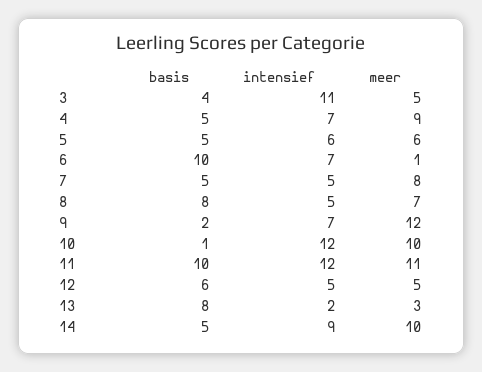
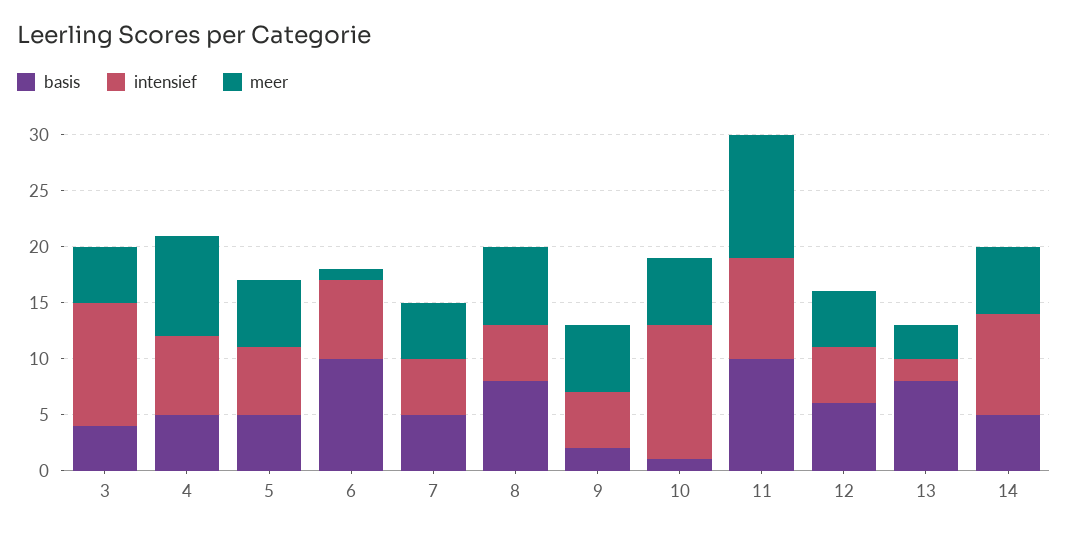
meer, 7: 8 -> 5
intensief, 9: 7 -> 5
meer, 9: 12 -> 6
meer, 10: 10 -> 6
intensief, 11: 12 -> 9
meer, 14: 10 -> 6

